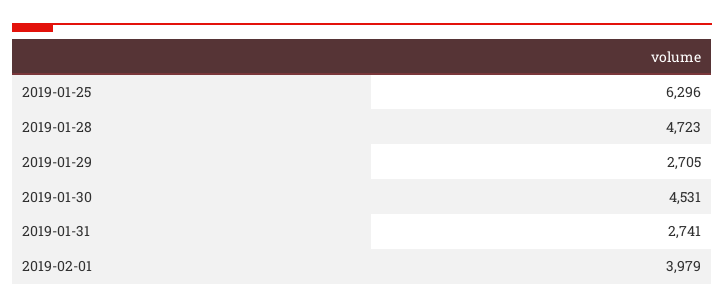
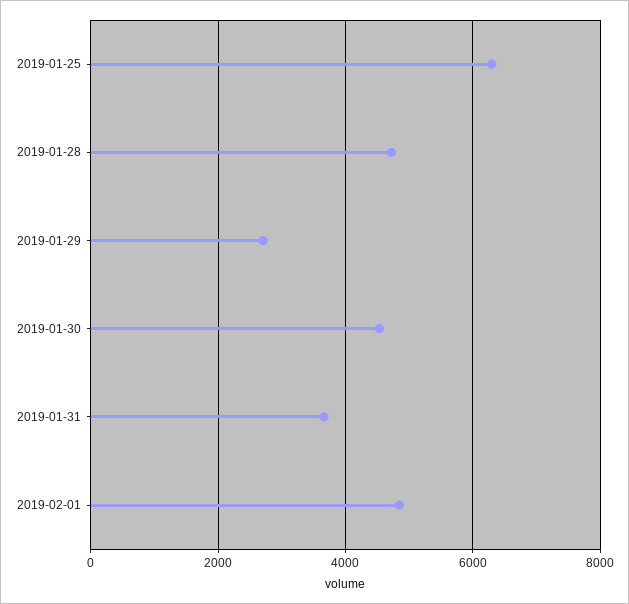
2019-01-31: 2741 -> 3600
2019-02-01: 3979 -> 4800

